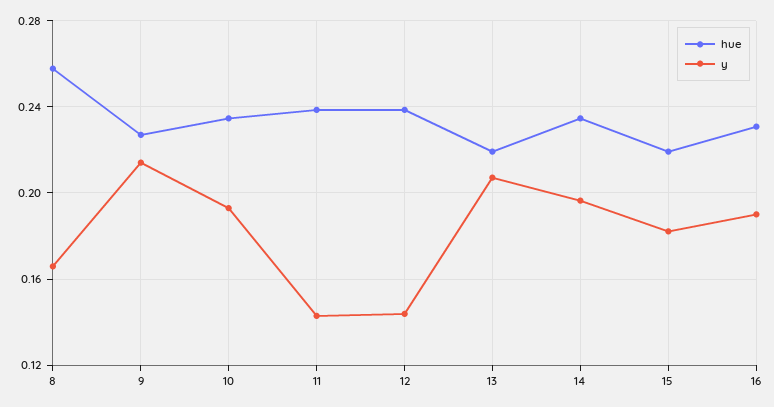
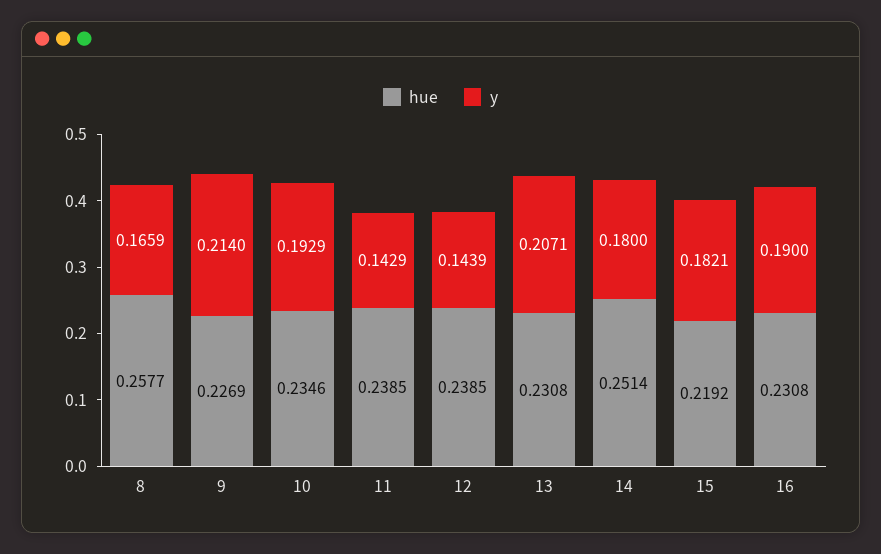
hue, 13: 0.22 -> 0.2308
hue, 14: 0.235 -> 0.2514
y, 14: 0.195 -> 0.18

